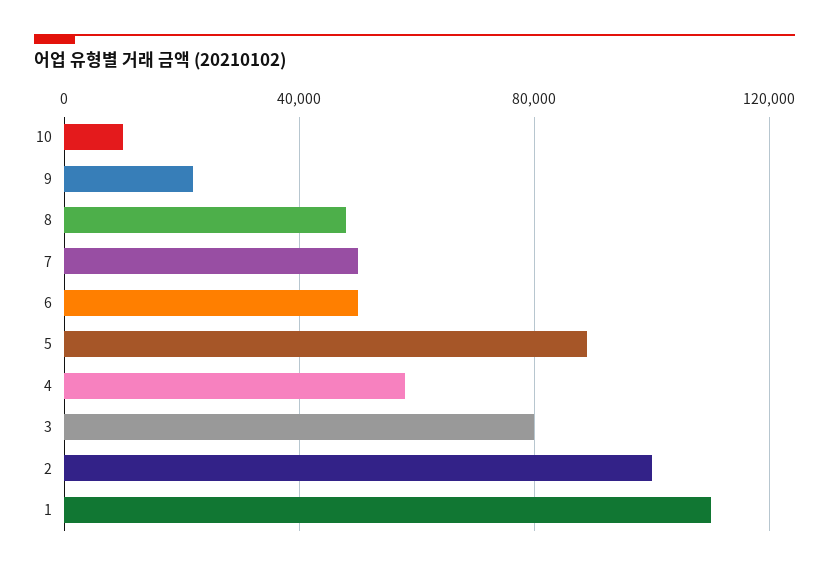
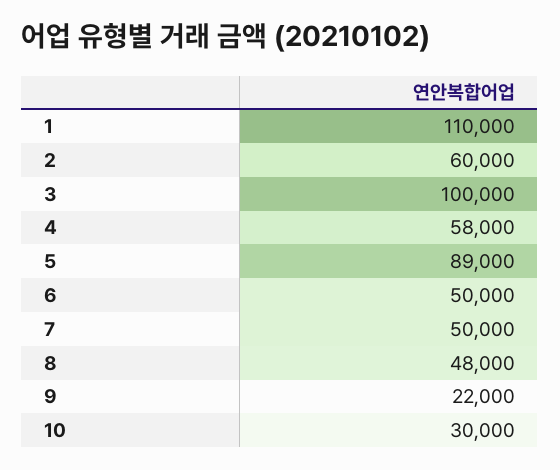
10: 10000 -> 30000
3: 80000 -> 100000
2: 100000 -> 60000

